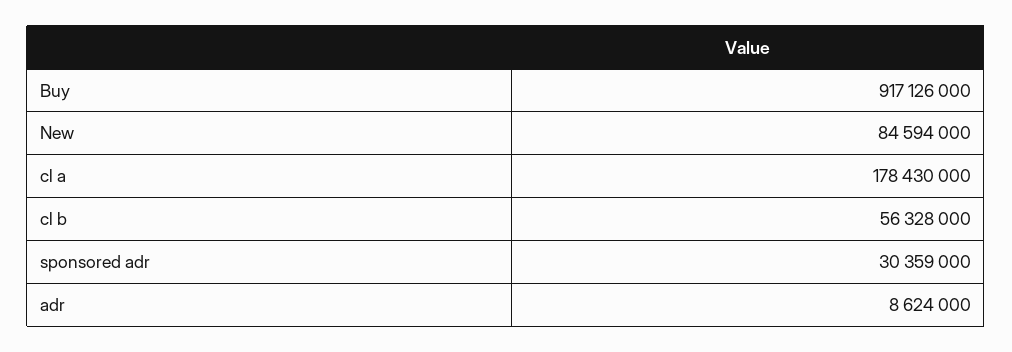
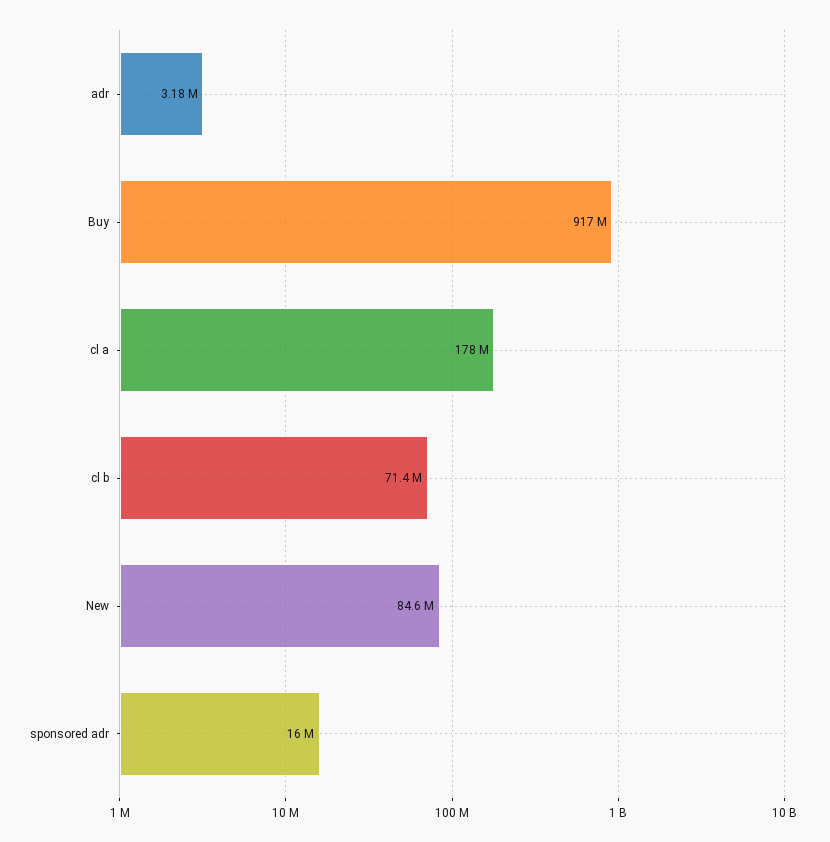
cl b: 56328000 -> 71400000
sponsored adr: 30359000 -> 16000000
adr: 8624000 -> 3180000

